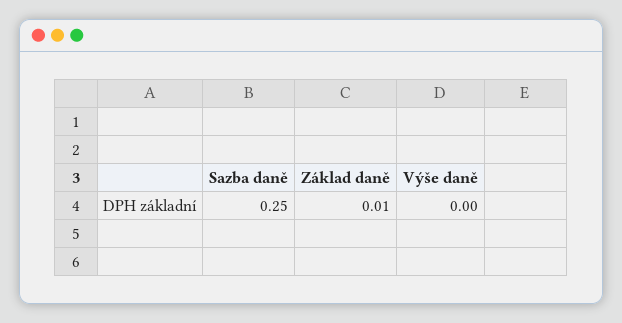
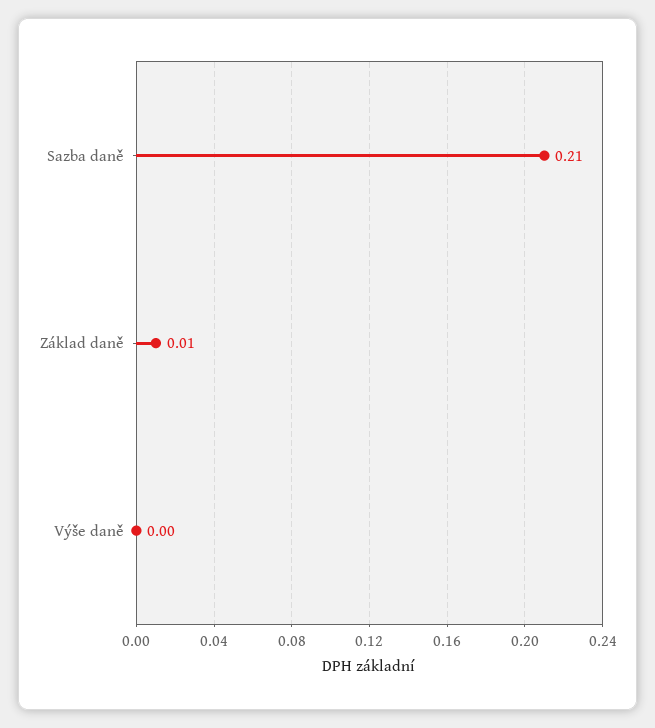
Sazba daně: 0.25 -> 0.21

